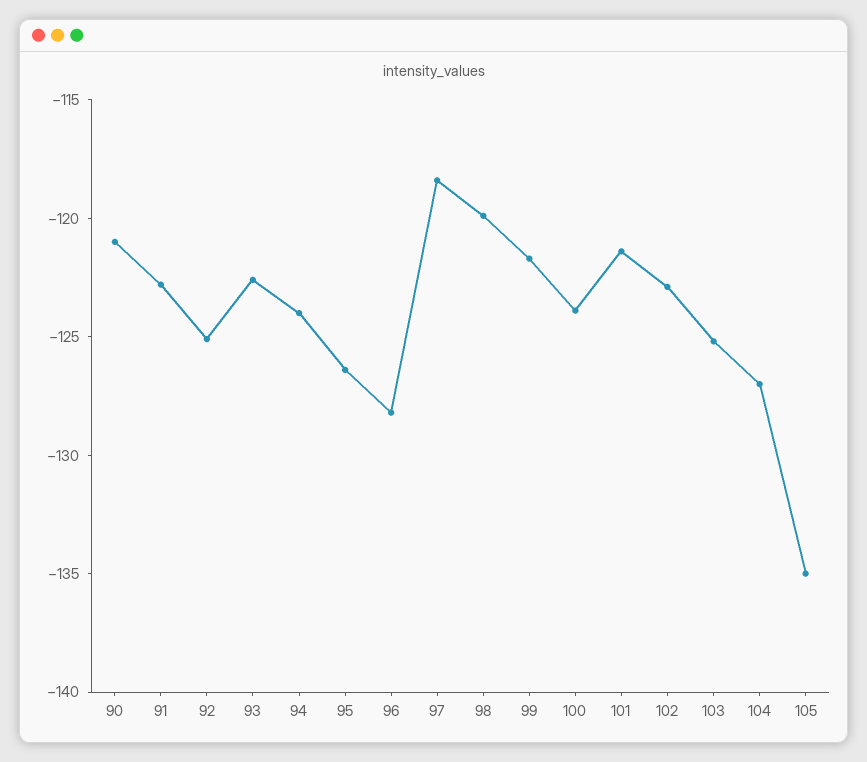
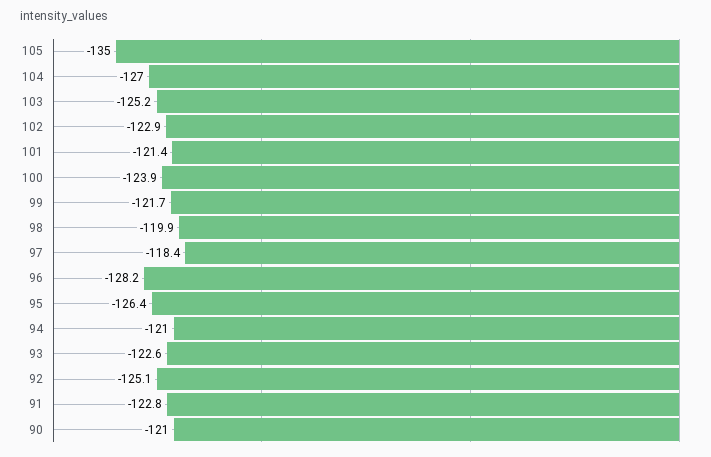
94: -124 -> -121

